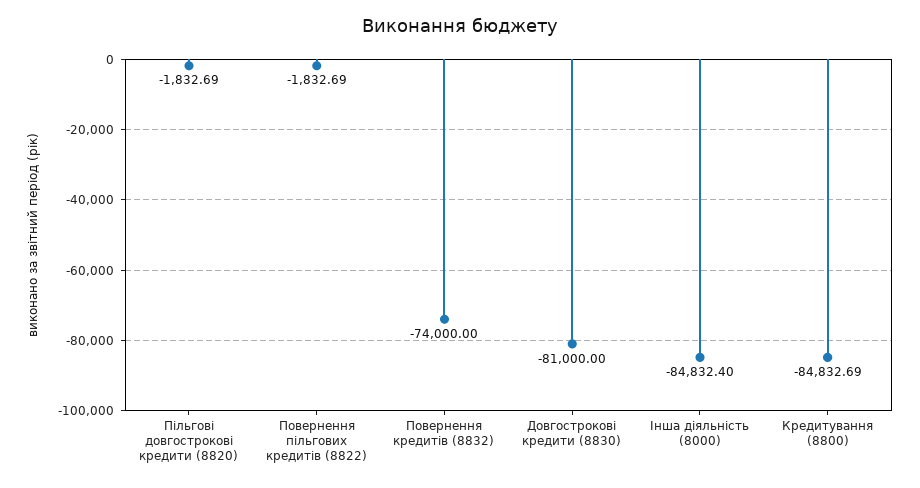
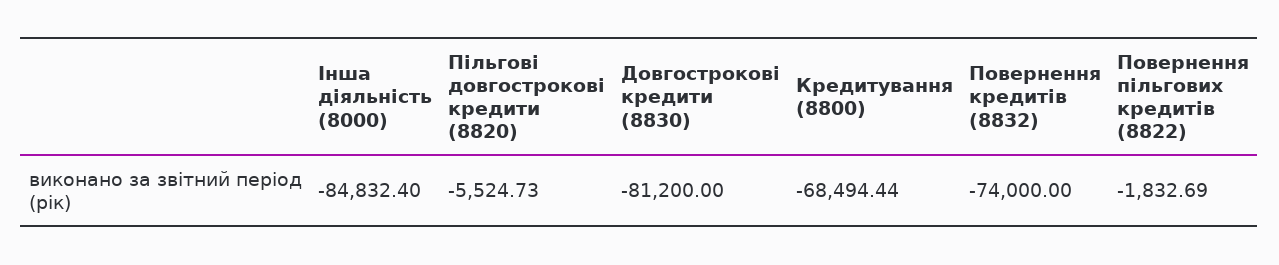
Пільгові довгострокові кредити (8820): -1832.69 -> -5524.73
Довгострокові кредити (8830): -81000 -> -81200
Кредитування (8800): -84832.69 -> -68494.44

